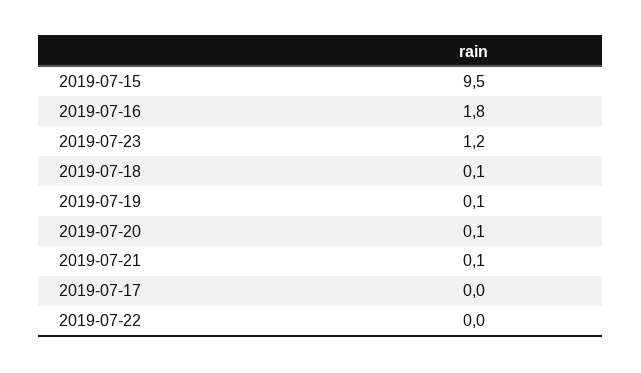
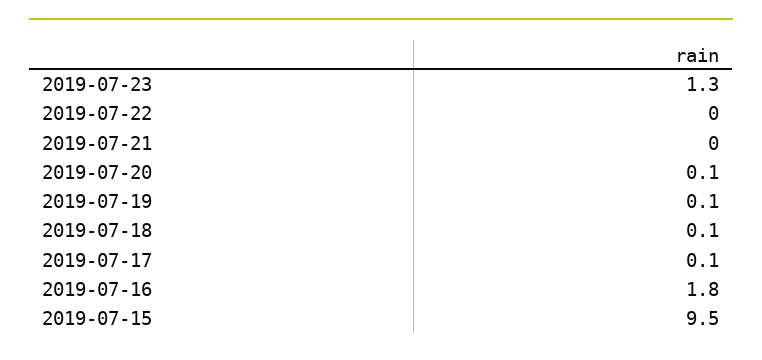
2019-07-23: 1.2 -> 1.3
2019-07-21: 0.1 -> 0
2019-07-17: 0 -> 0.1

